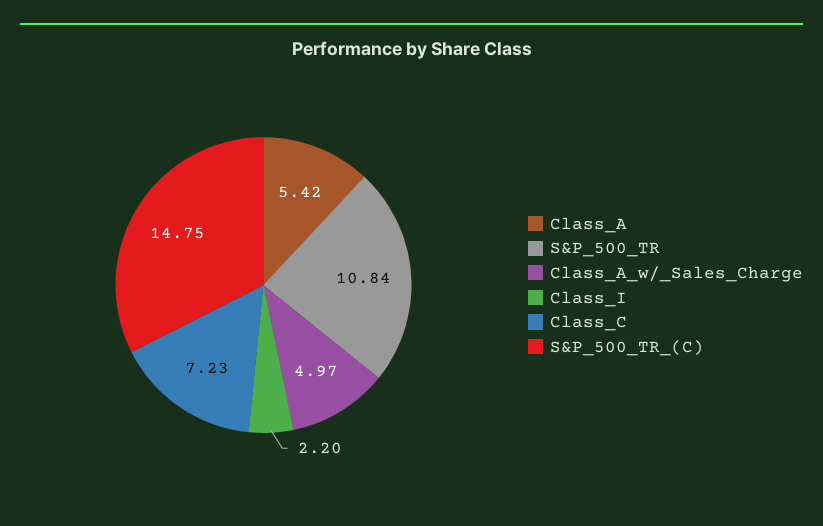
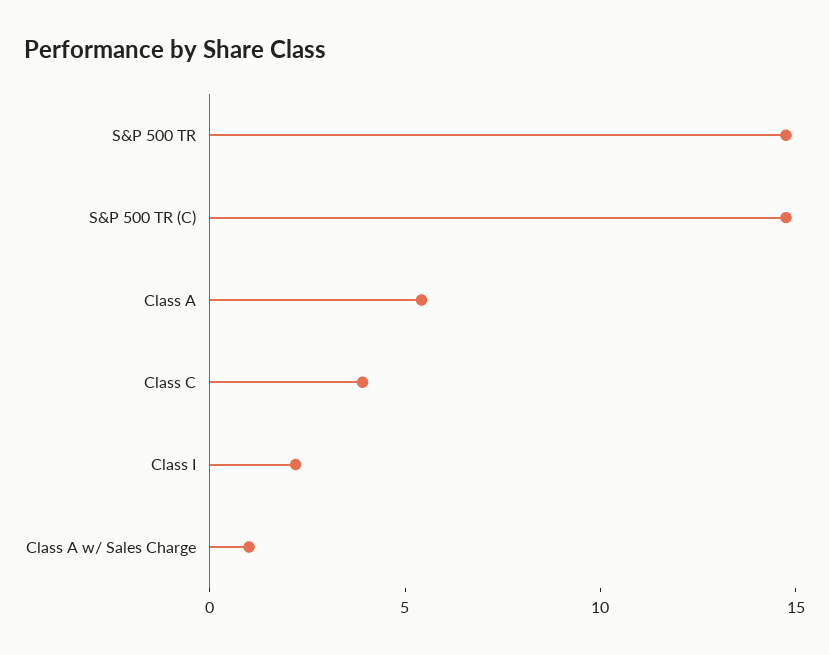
S&P_500_TR: 10.84 -> 15
Class_A_w/_Sales_Charge: 4.97 -> 1
Class_C: 7.23 -> 4

